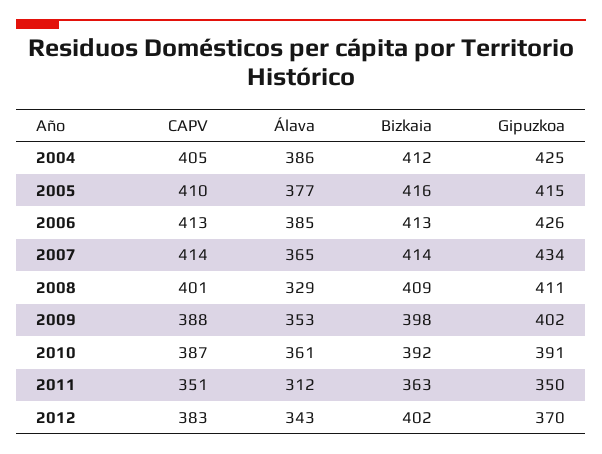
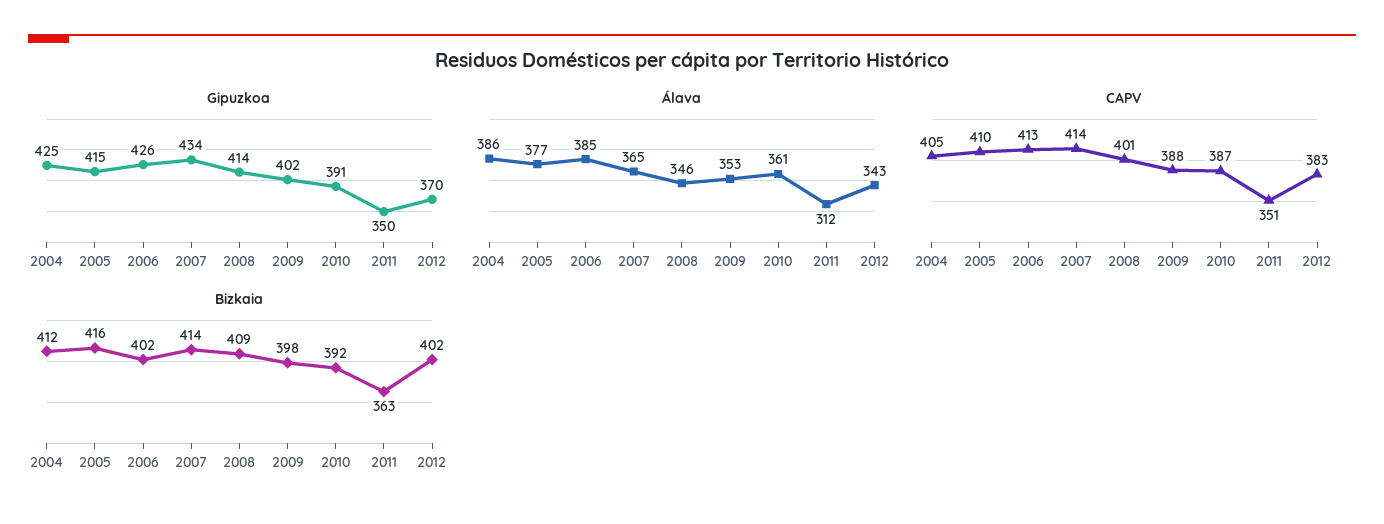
Bizkaia, 2006: 413 -> 402
Álava, 2008: 329 -> 346
Gipuzkoa, 2008: 411 -> 414

